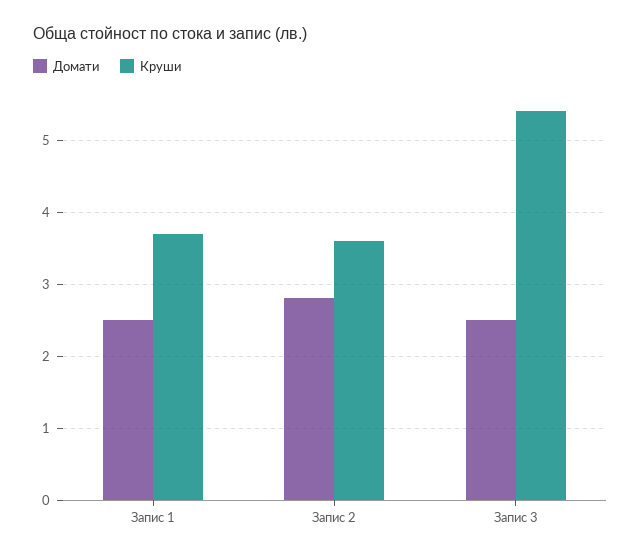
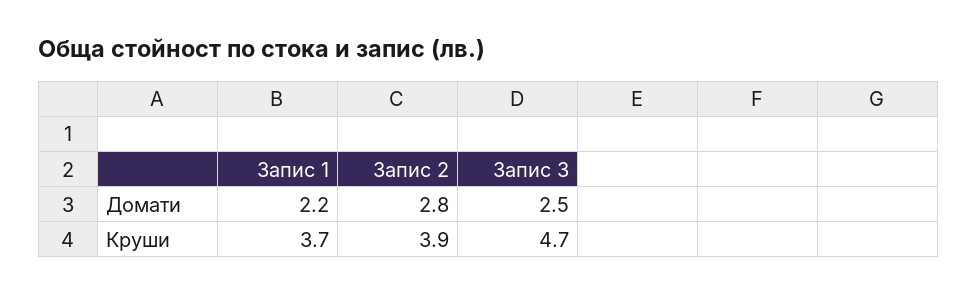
Домати, Запис 1: 2.5 -> 2.2
Круши, Запис 2: 3.6 -> 3.9
Круши, Запис 3: 5.4 -> 4.7

